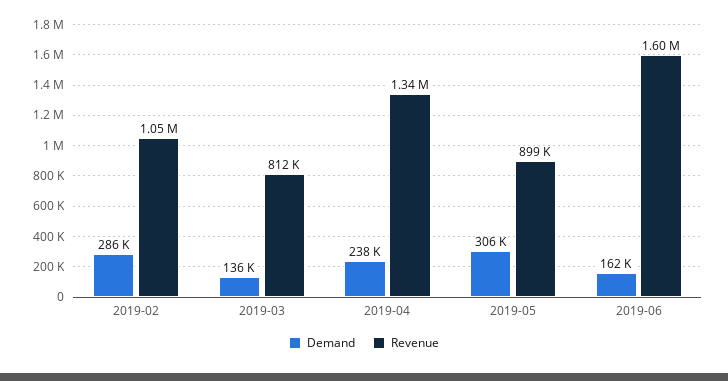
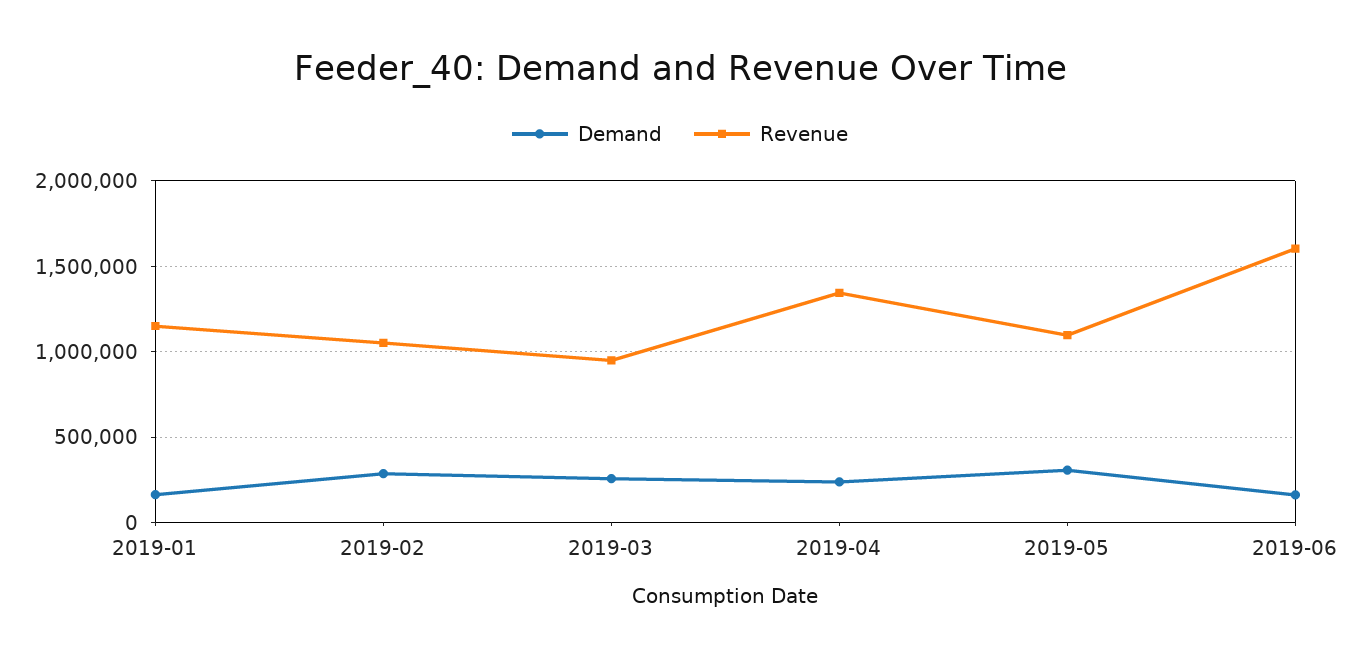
Demand, 2019-03: 136000 -> 250000
Revenue, 2019-03: 812000 -> 950000
Revenue, 2019-05: 899000 -> 1100000
Demand, 2019-01: none -> 150000
Revenue, 2019-01: none -> 1150000

